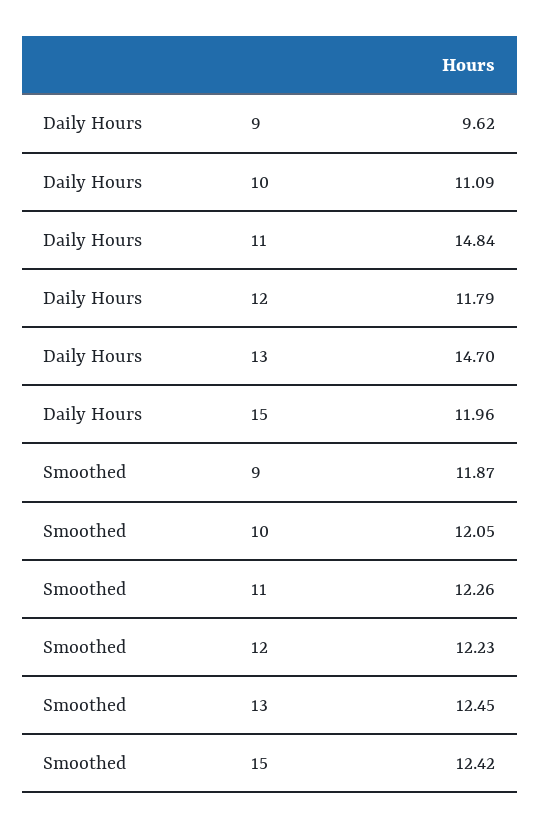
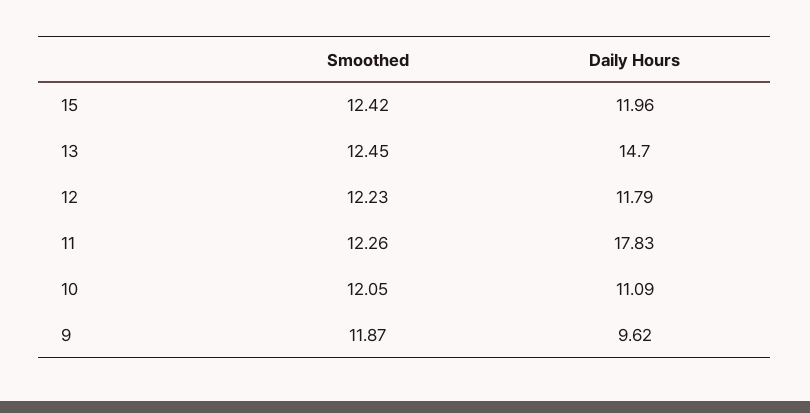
Daily Hours, 11: 14.84 -> 17.83

